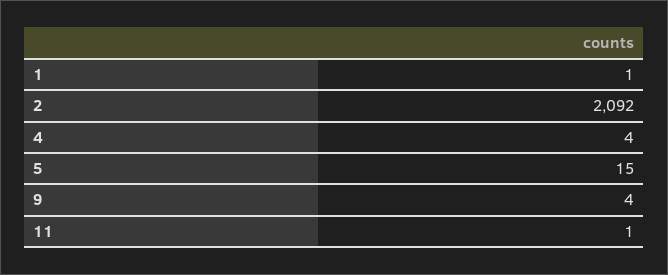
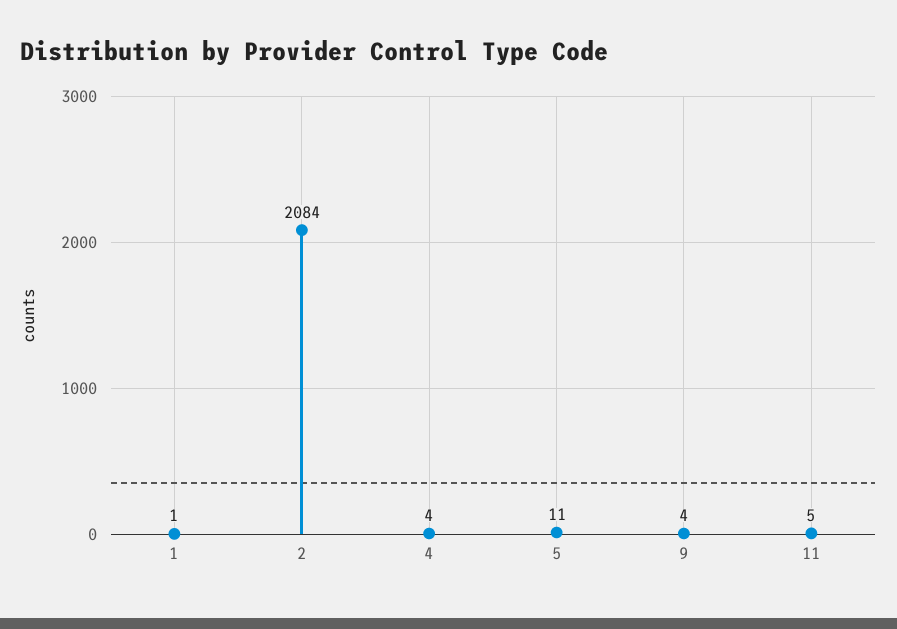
2: 2092 -> 2084
5: 15 -> 11
11: 1 -> 5

